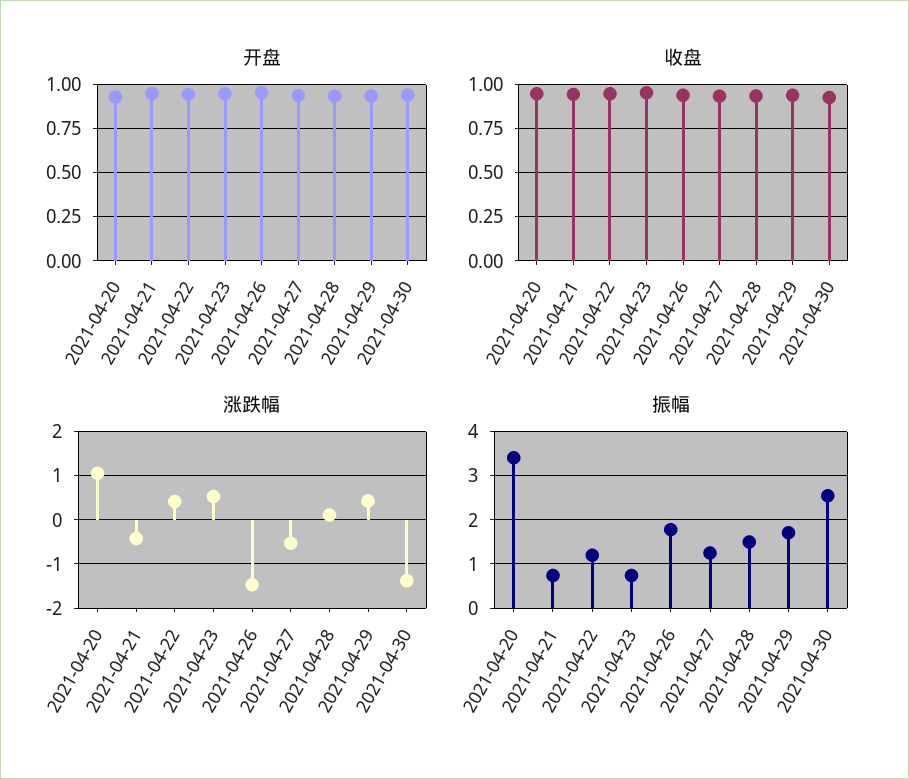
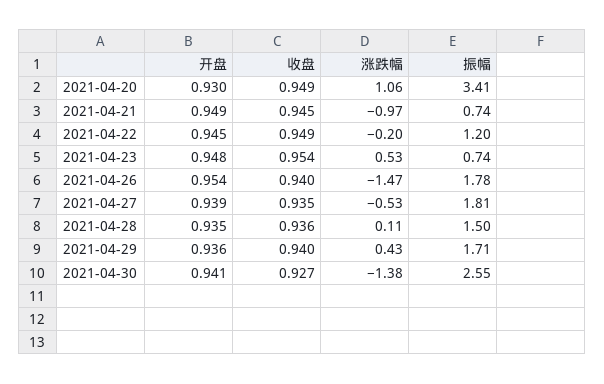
涨跌幅, 2021-04-21: -0.4 -> -0.97
涨跌幅, 2021-04-22: 0.4 -> -0.2
振幅, 2021-04-27: 1.2 -> 1.81

